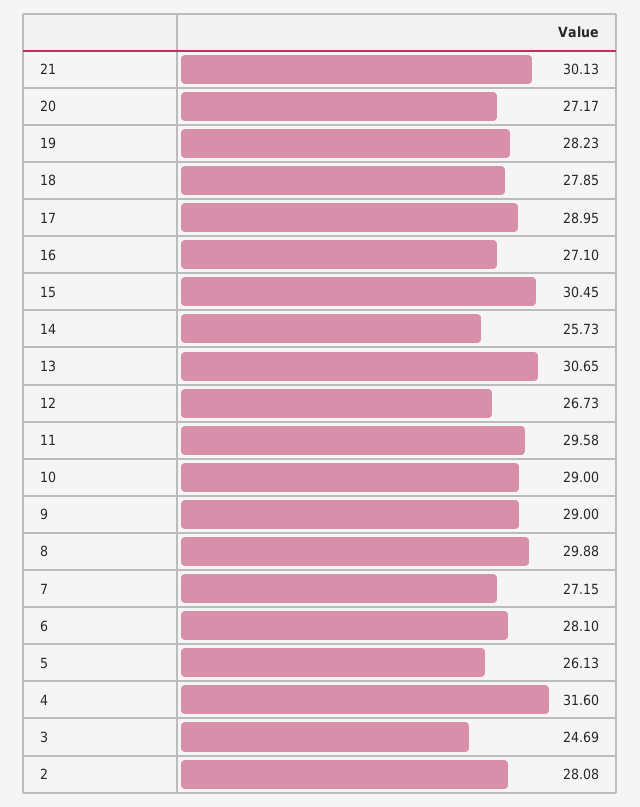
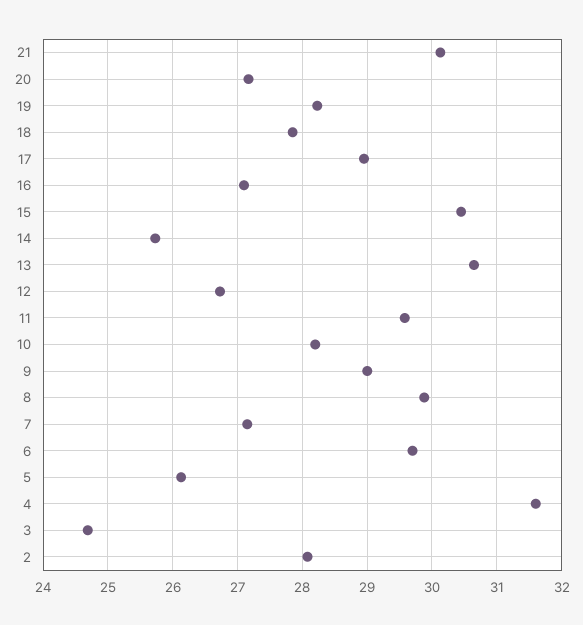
10: 29 -> 28.2
6: 28.1 -> 29.7

